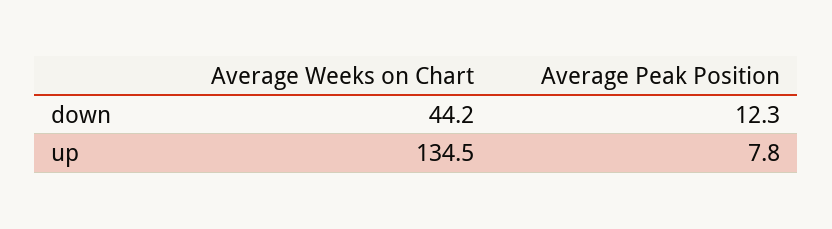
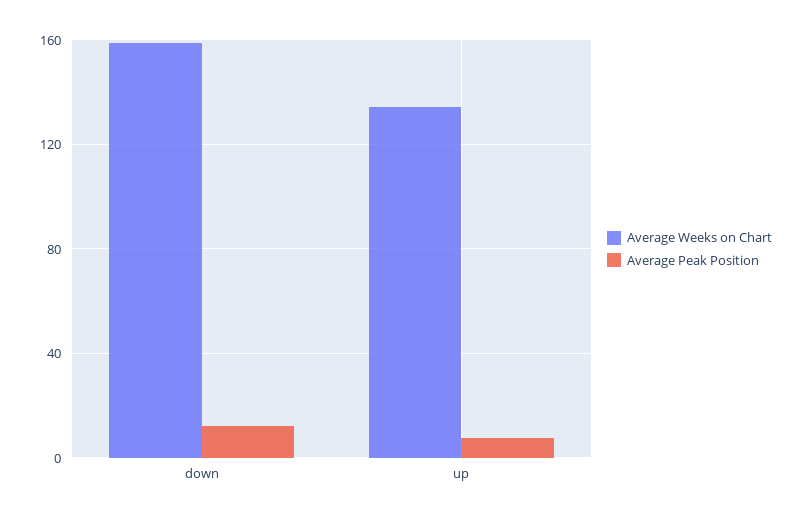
Average Weeks on Chart, down: 44.2 -> 160

